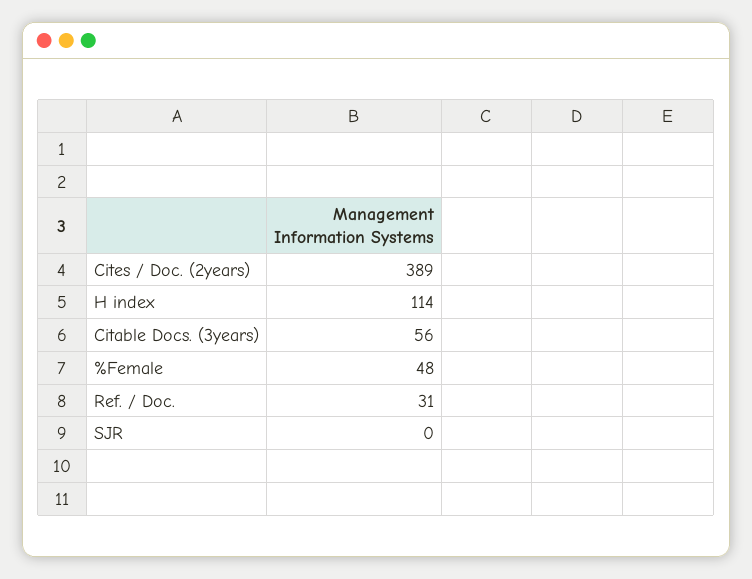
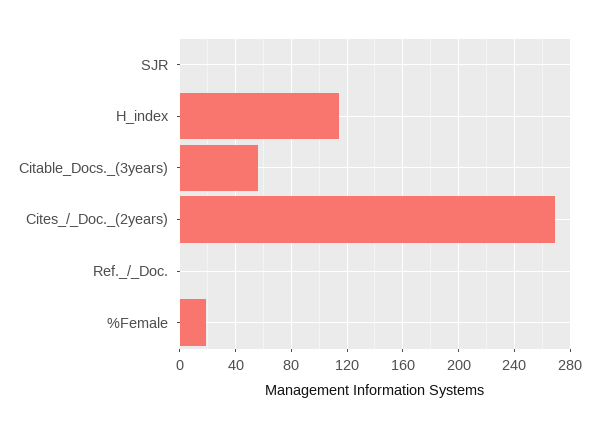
Cites / Doc. (2years): 389 -> 270
%Female: 48 -> 20
Ref. / Doc.: 31 -> 0

